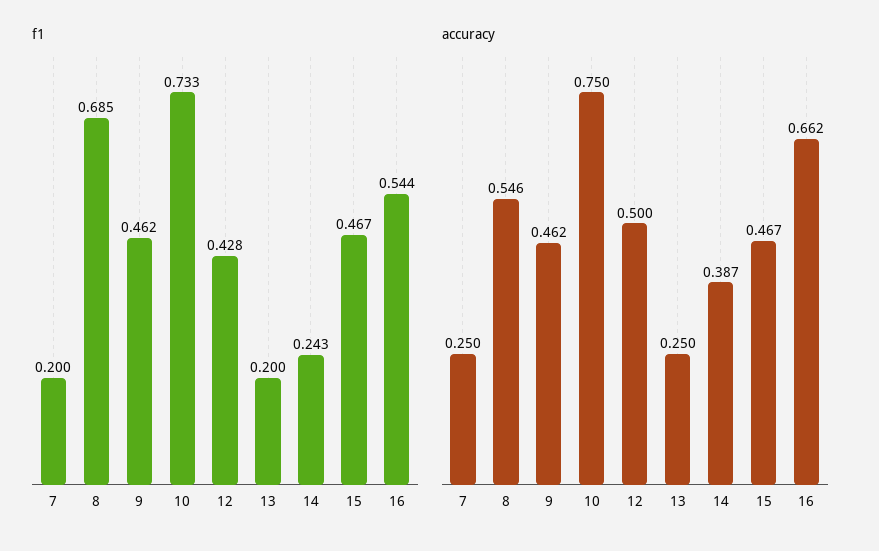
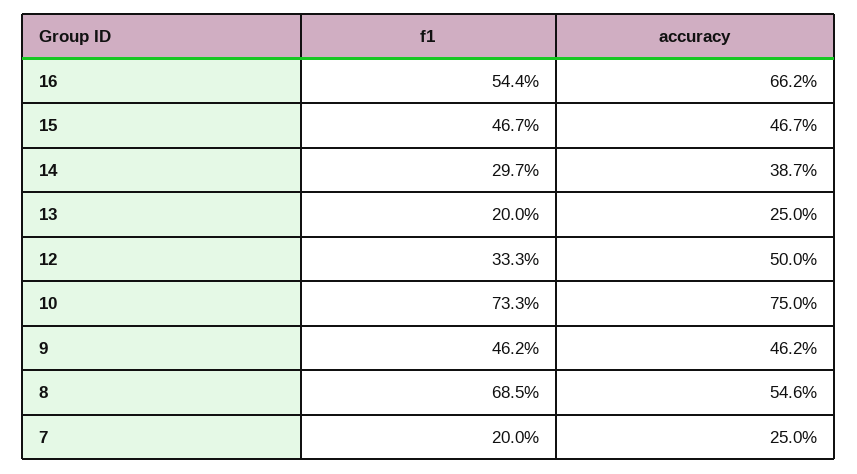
f1, 12: 0.428 -> 0.333
f1, 14: 0.243 -> 0.297

